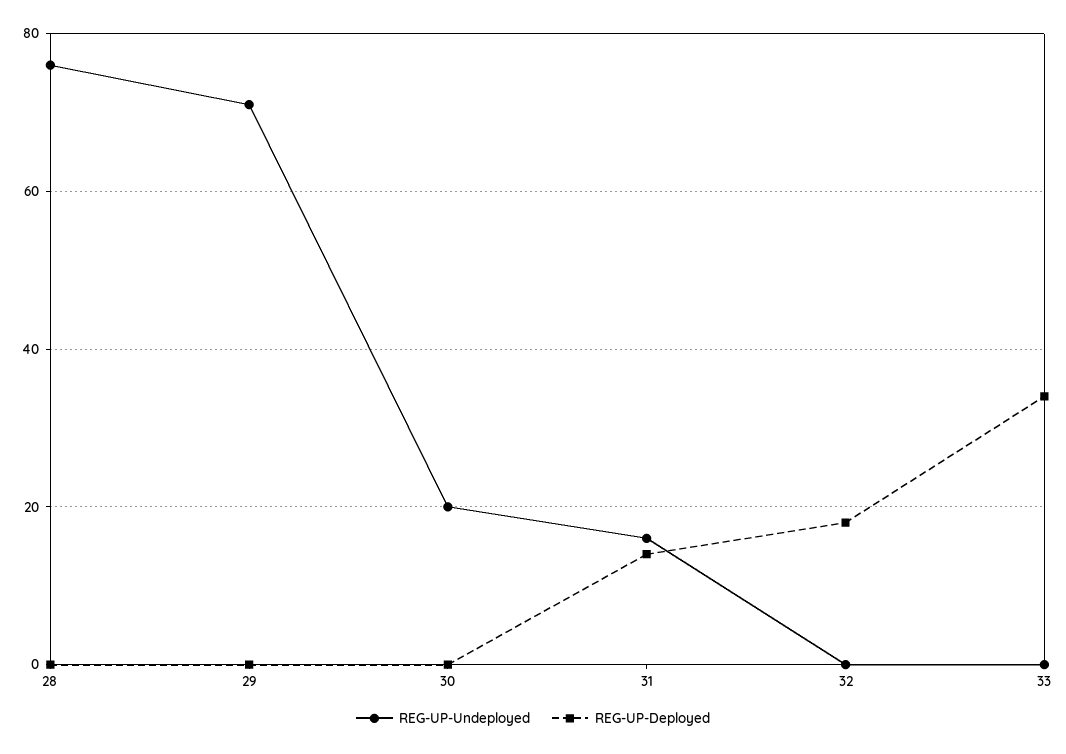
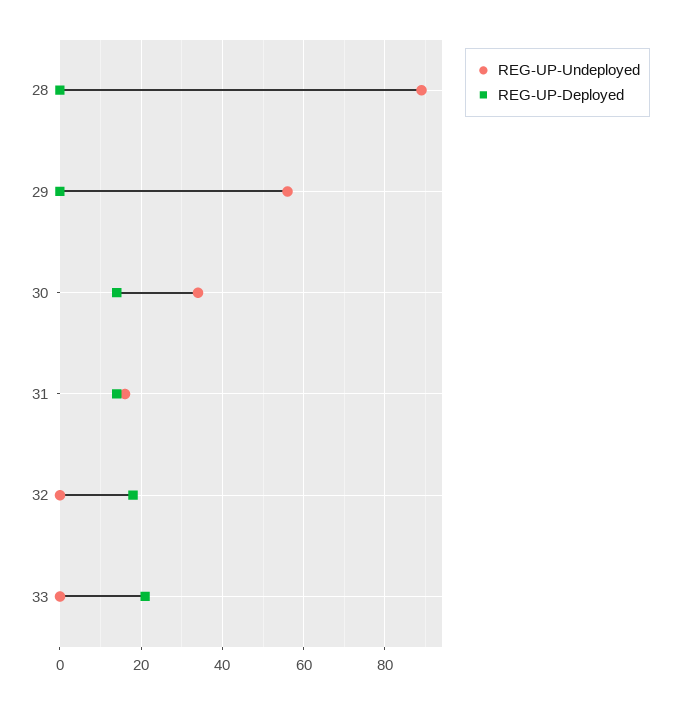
REG-UP-Undeployed, 28: 75 -> 90
REG-UP-Undeployed, 29: 70 -> 55
REG-UP-Undeployed, 30: 20 -> 35
REG-UP-Deployed, 30: 0 -> 15
REG-UP-Deployed, 33: 35 -> 20

